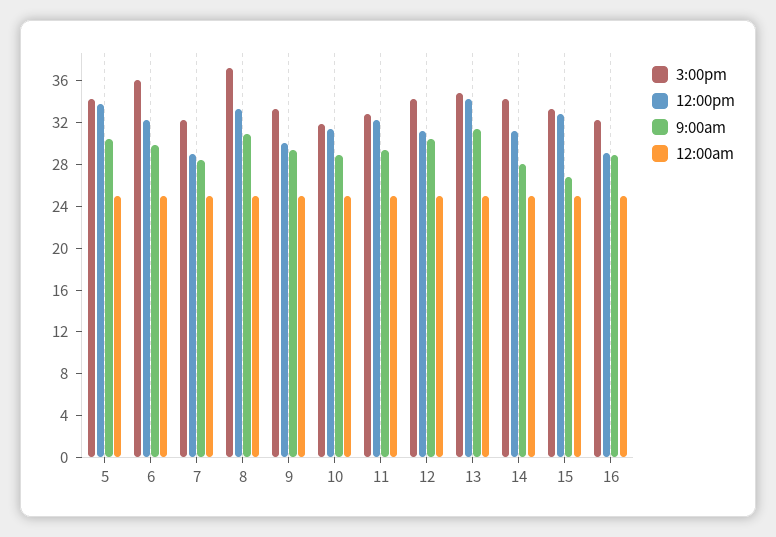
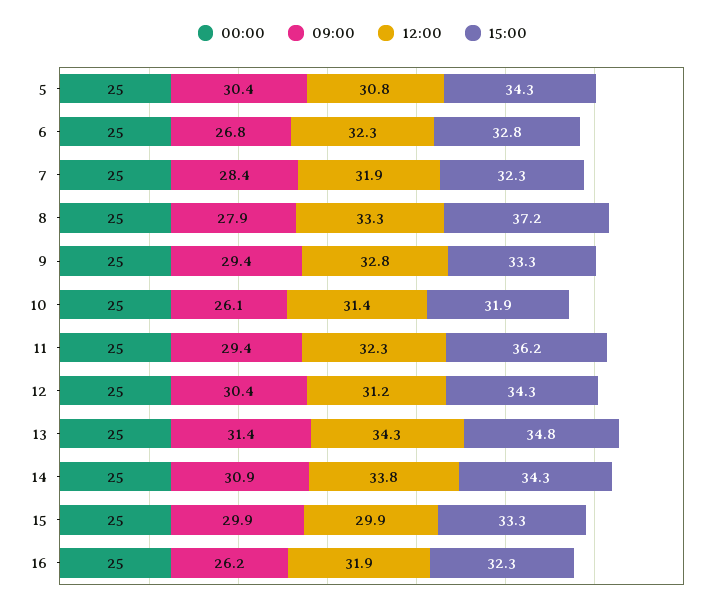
12:00pm, 5: 34 -> 30.8
3:00pm, 6: 36 -> 32.8
9:00am, 6: 30 -> 26.8
12:00pm, 7: 29 -> 31.9
9:00am, 8: 31 -> 27.9
12:00pm, 9: 30 -> 32.8
9:00am, 10: 29 -> 26.1
3:00pm, 11: 33 -> 36.2
12:00pm, 14: 31 -> 33.8
9:00am, 14: 28 -> 30.9
12:00pm, 15: 33 -> 29.9
9:00am, 15: 27 -> 29.9
12:00pm, 16: 29 -> 31.9
9:00am, 16: 29 -> 26.2

